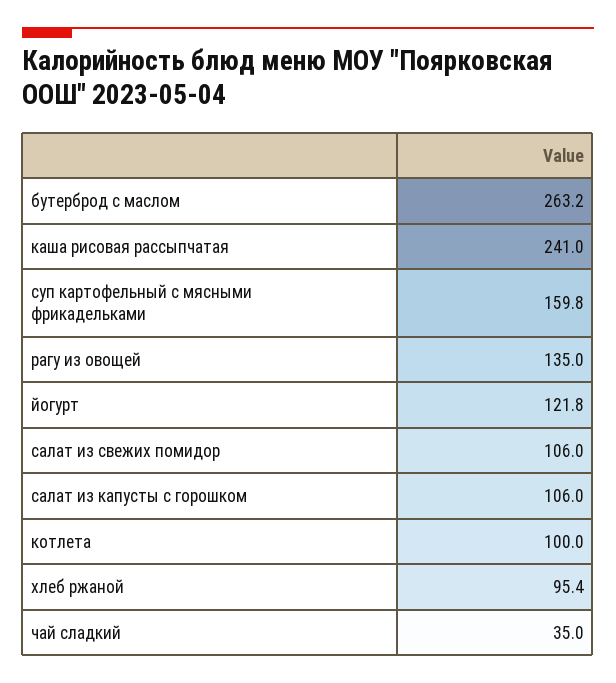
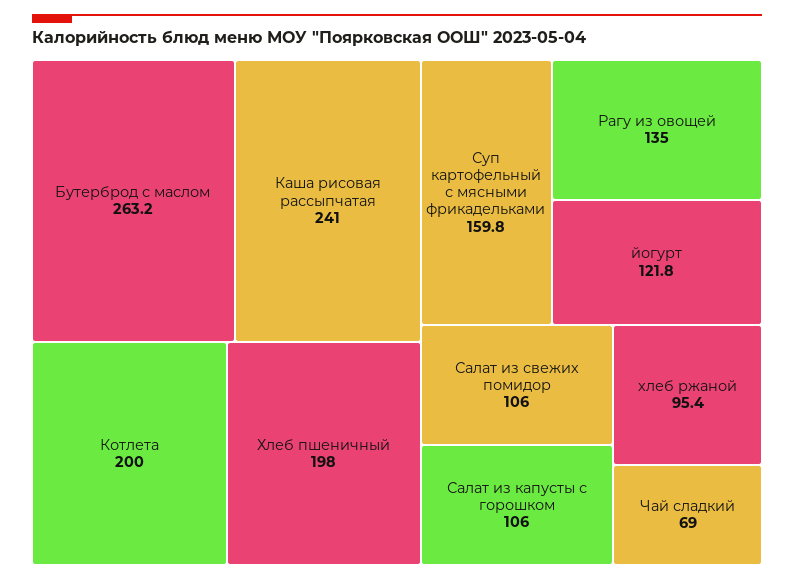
котлета: 100 -> 200
чай сладкий: 35 -> 69
Хлеб пшеничный: none -> 198

